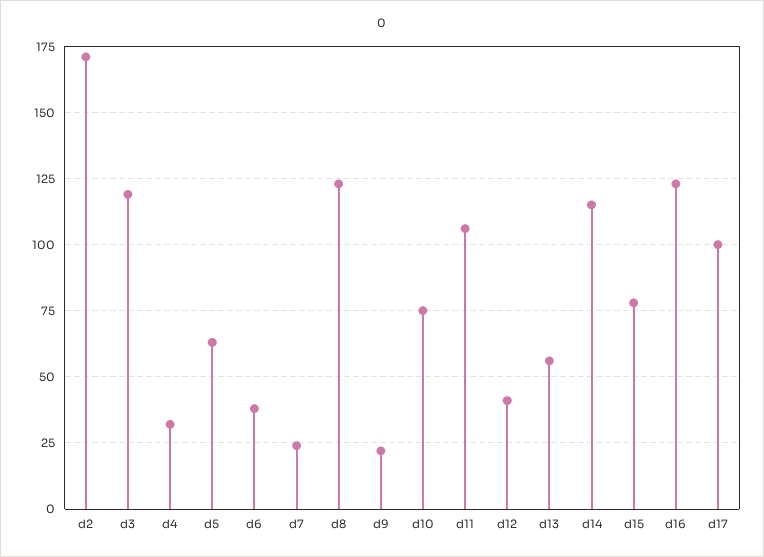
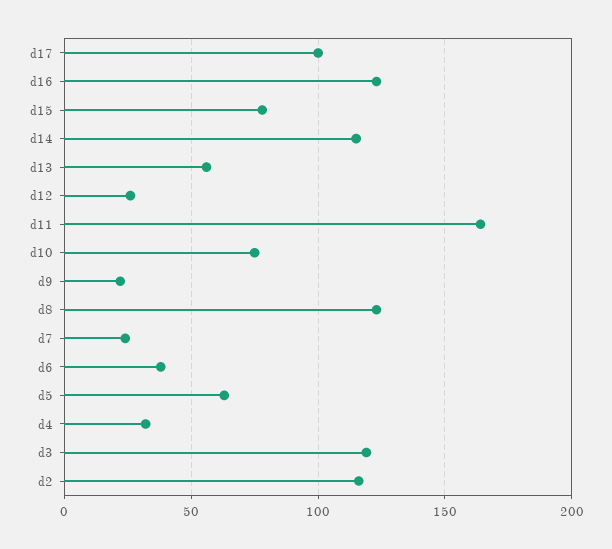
d2: 170 -> 115
d11: 105 -> 165
d12: 40 -> 25

